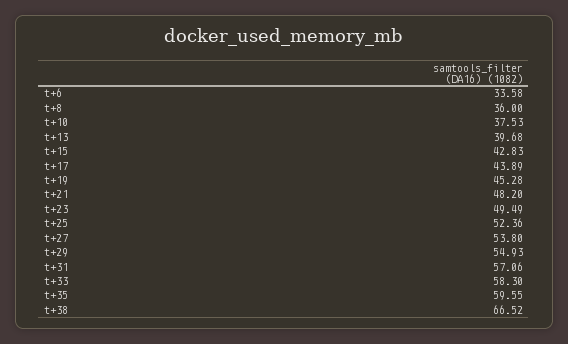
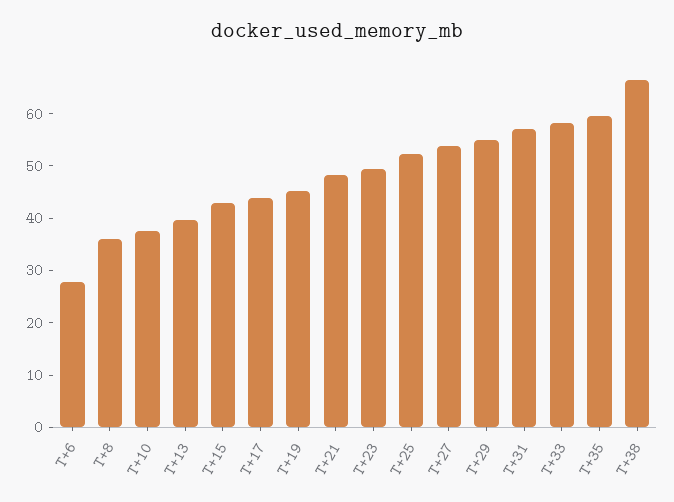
t+6: 33.58 -> 28

